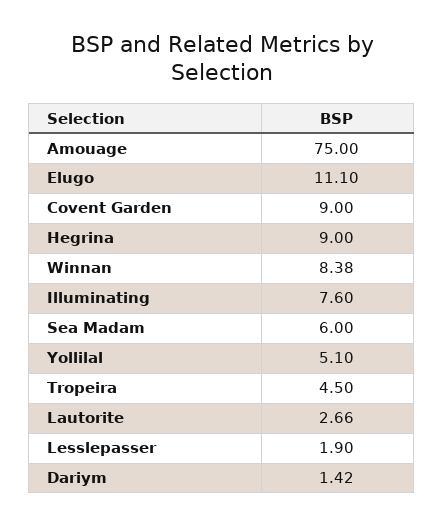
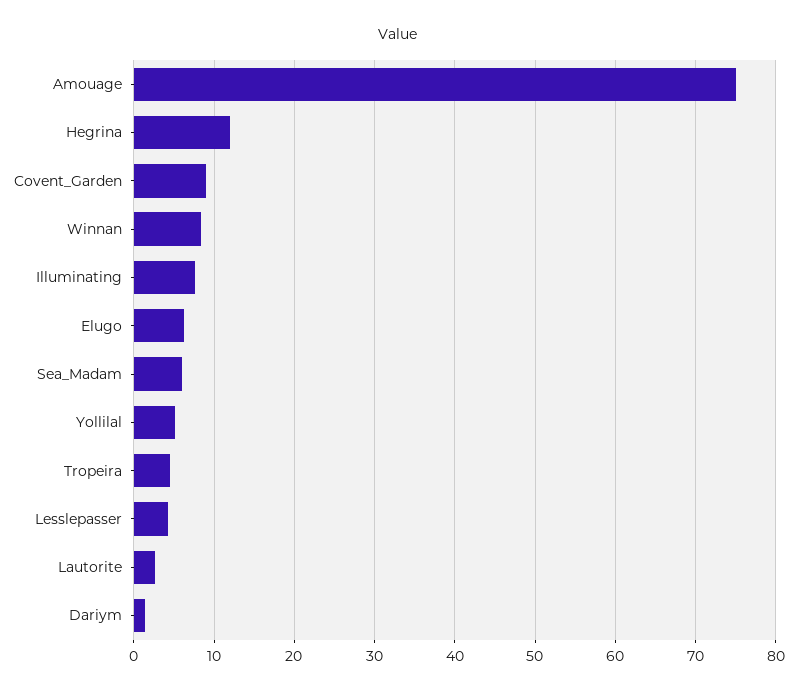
Elugo: 11.1 -> 6
Hegrina: 9 -> 12
Lesslepasser: 1.9 -> 4

